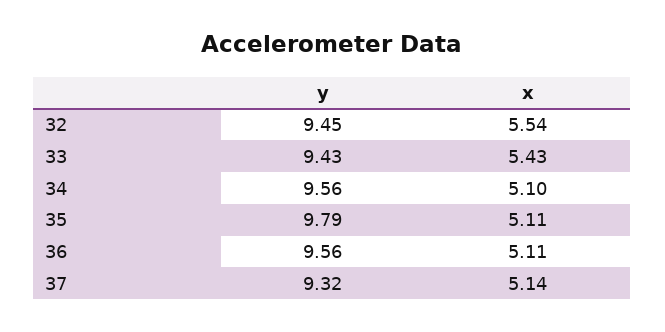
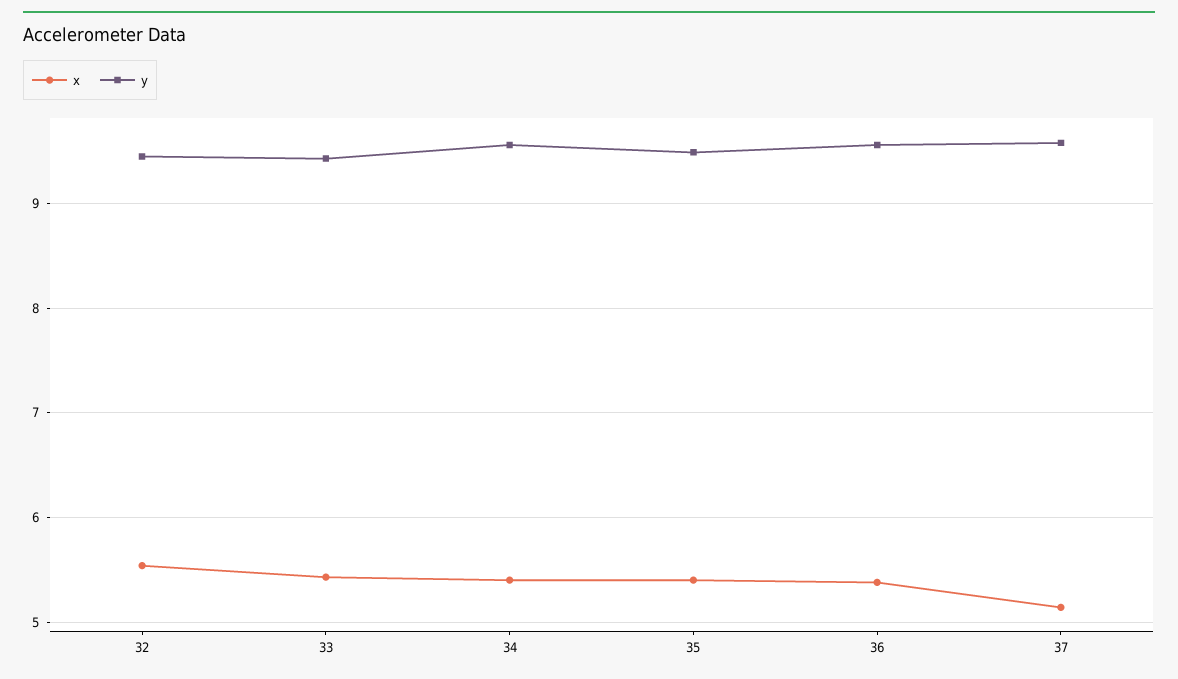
x, 34: 5.1 -> 5.4
y, 35: 9.79 -> 9.5
x, 35: 5.11 -> 5.4
x, 36: 5.11 -> 5.4
y, 37: 9.32 -> 9.6

